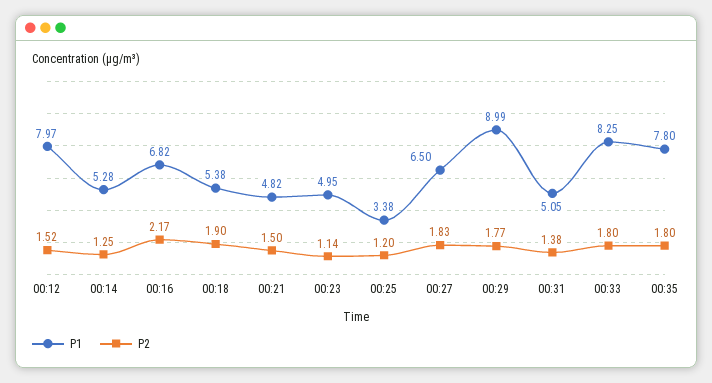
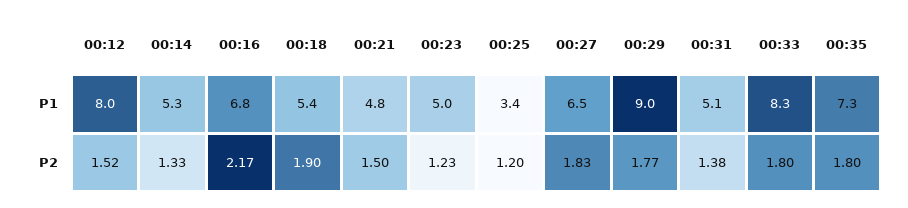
P2, 00:14: 1.25 -> 1.33
P2, 00:23: 1.14 -> 1.23
P1, 00:35: 7.8 -> 7.3

